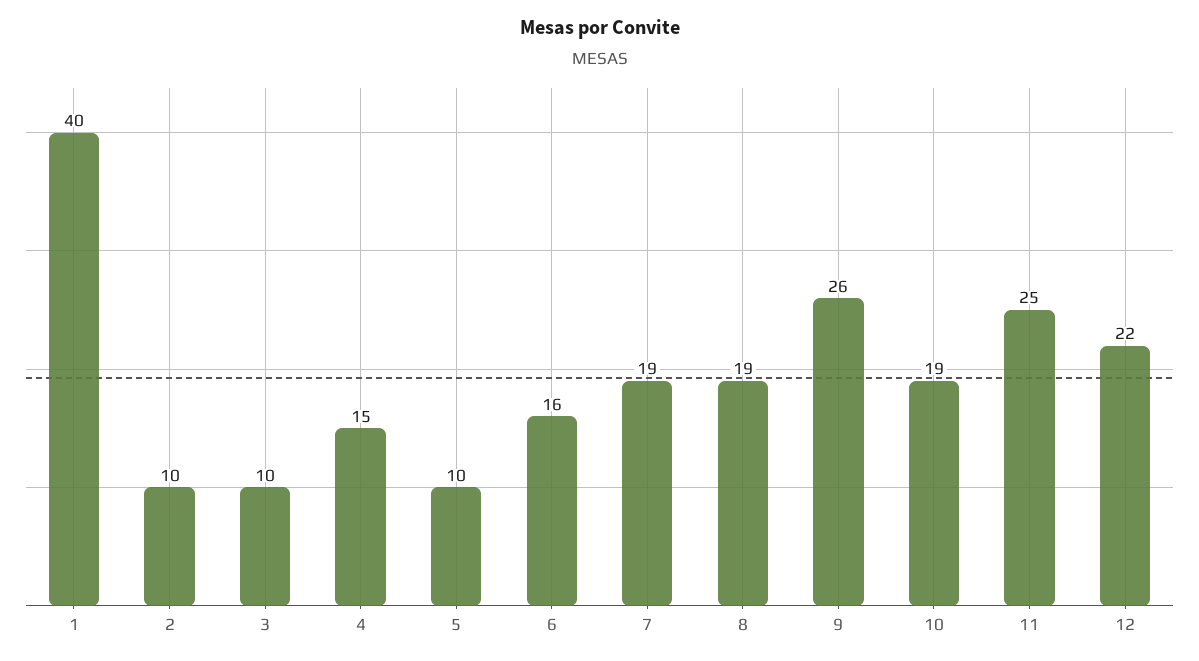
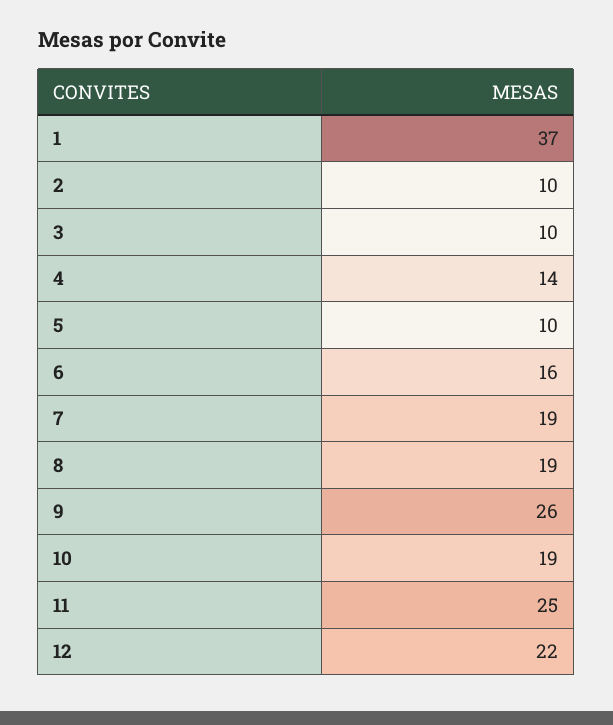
1: 40 -> 37
4: 15 -> 14

